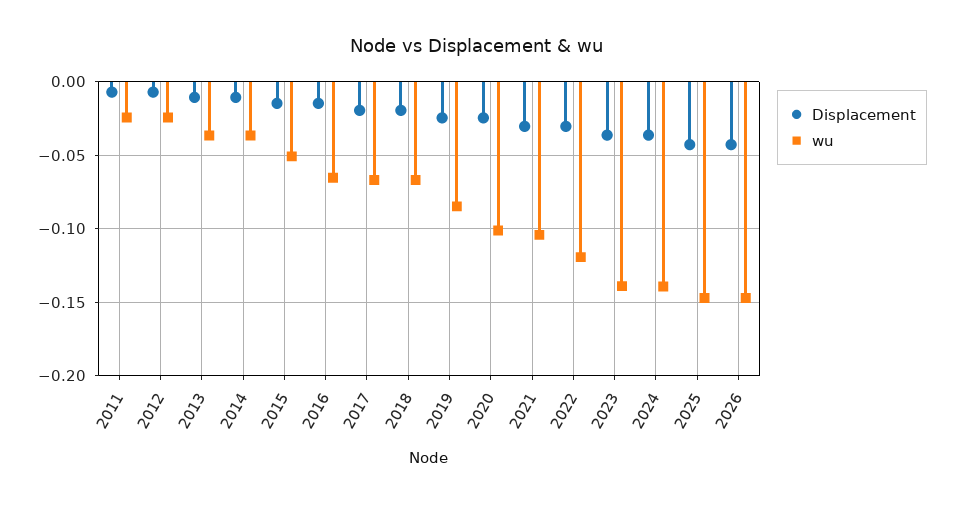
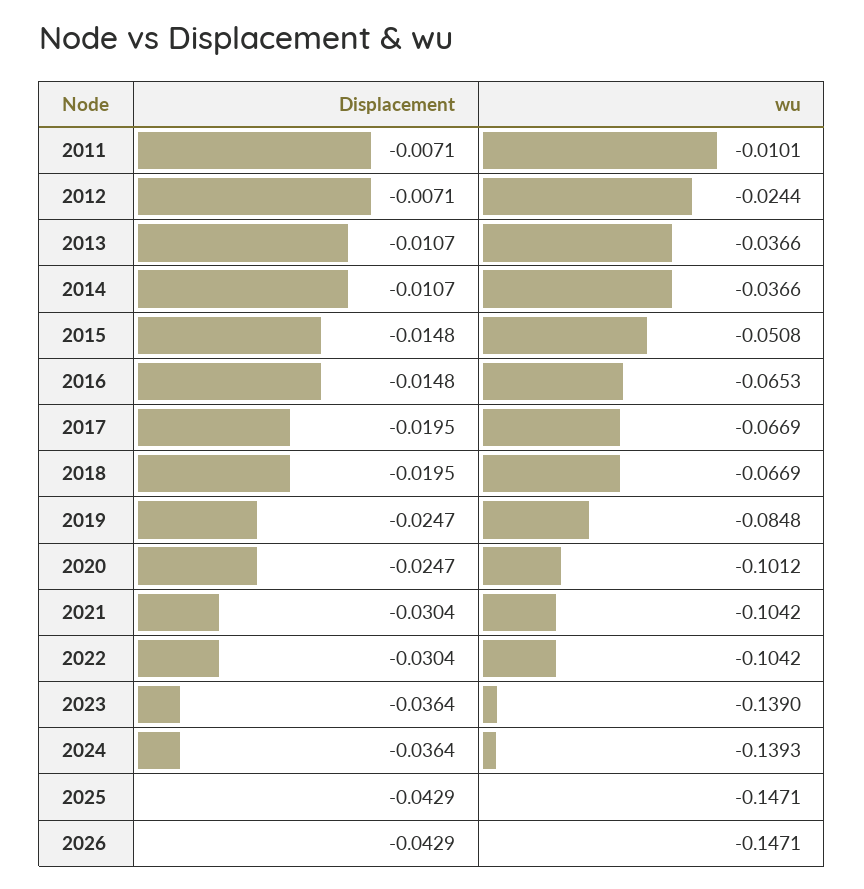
wu, 2011: -0.025 -> -0.0101
wu, 2022: -0.12 -> -0.1042

